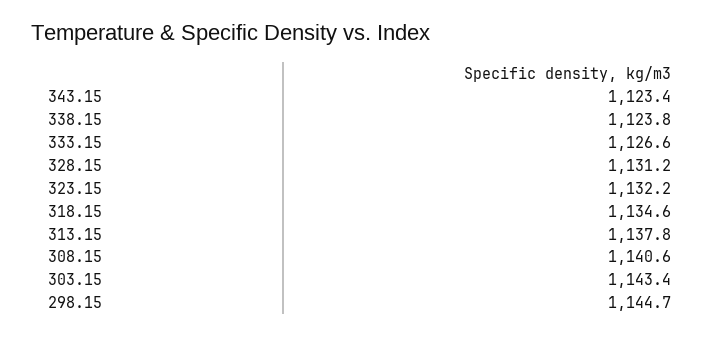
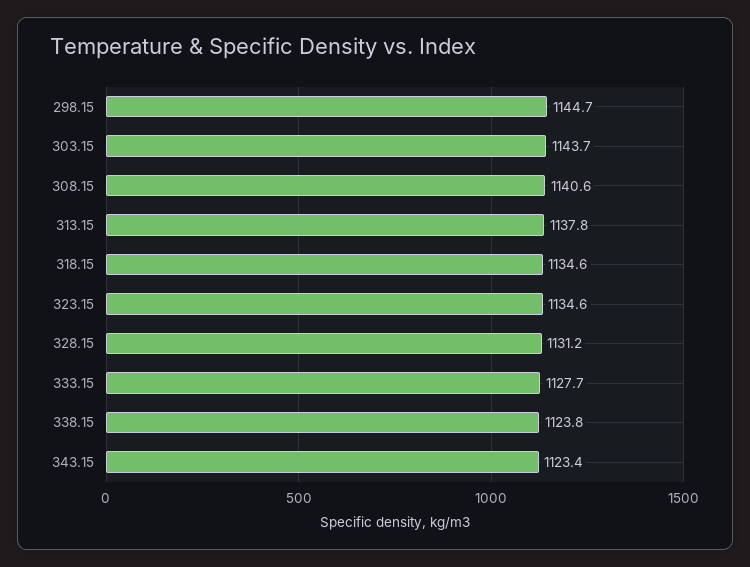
333.15: 1126.6 -> 1127.7
323.15: 1132.2 -> 1134.6
303.15: 1143.4 -> 1143.7

